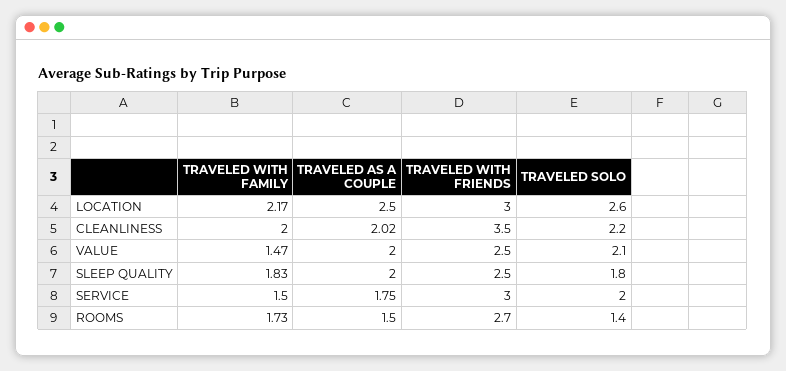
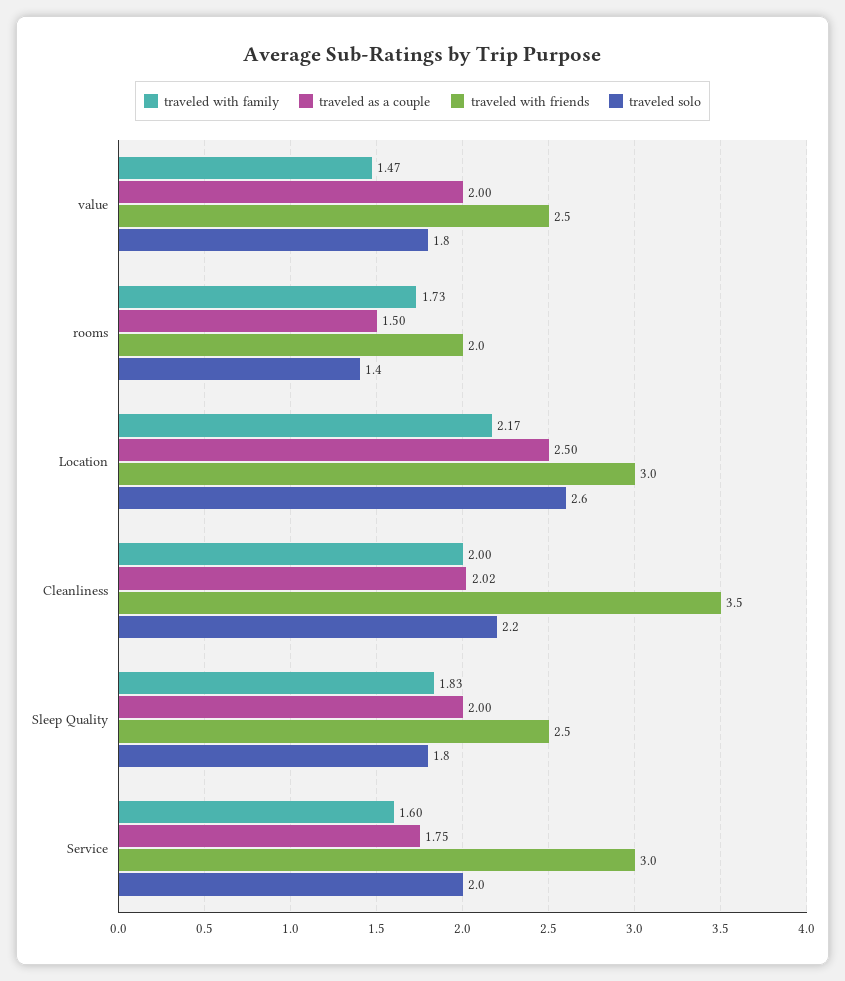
TRAVELED SOLO, VALUE: 2.1 -> 1.8
TRAVELED WITH FAMILY, SERVICE: 1.5 -> 1.6
TRAVELED WITH FRIENDS, ROOMS: 2.7 -> 2

